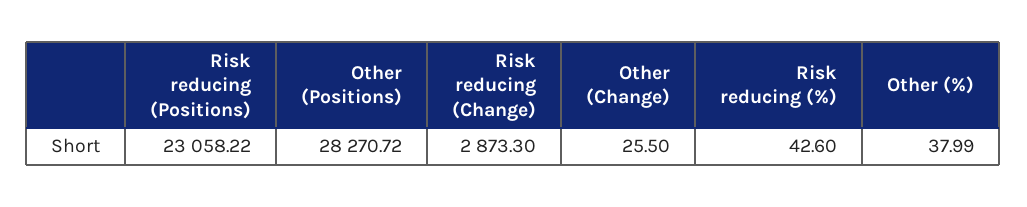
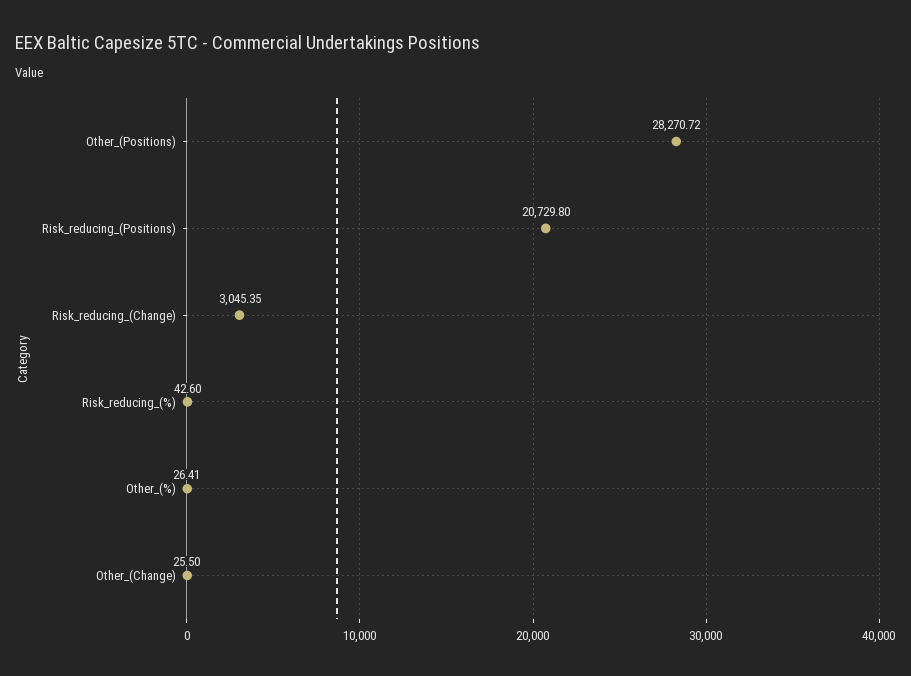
Risk reducing (Positions): 23058.22 -> 20729.8
Risk reducing (Change): 2873.3 -> 3045.35
Other (%): 37.99 -> 26.41

